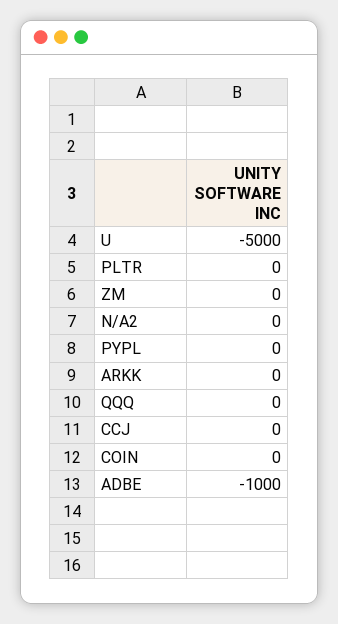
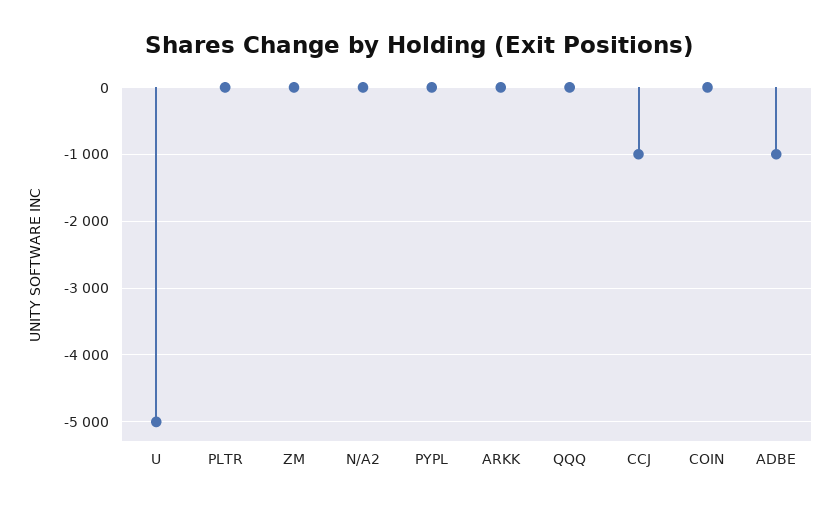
CCJ: 0 -> -1000

